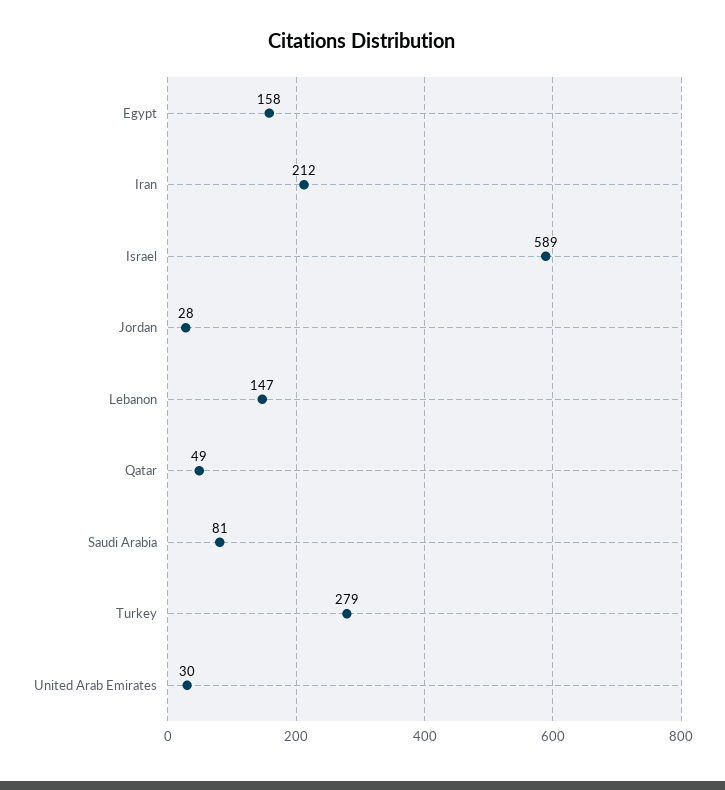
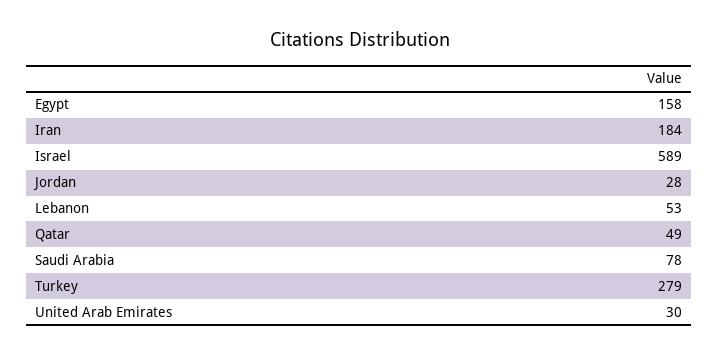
Iran: 212 -> 184
Lebanon: 147 -> 53
Saudi Arabia: 81 -> 78

